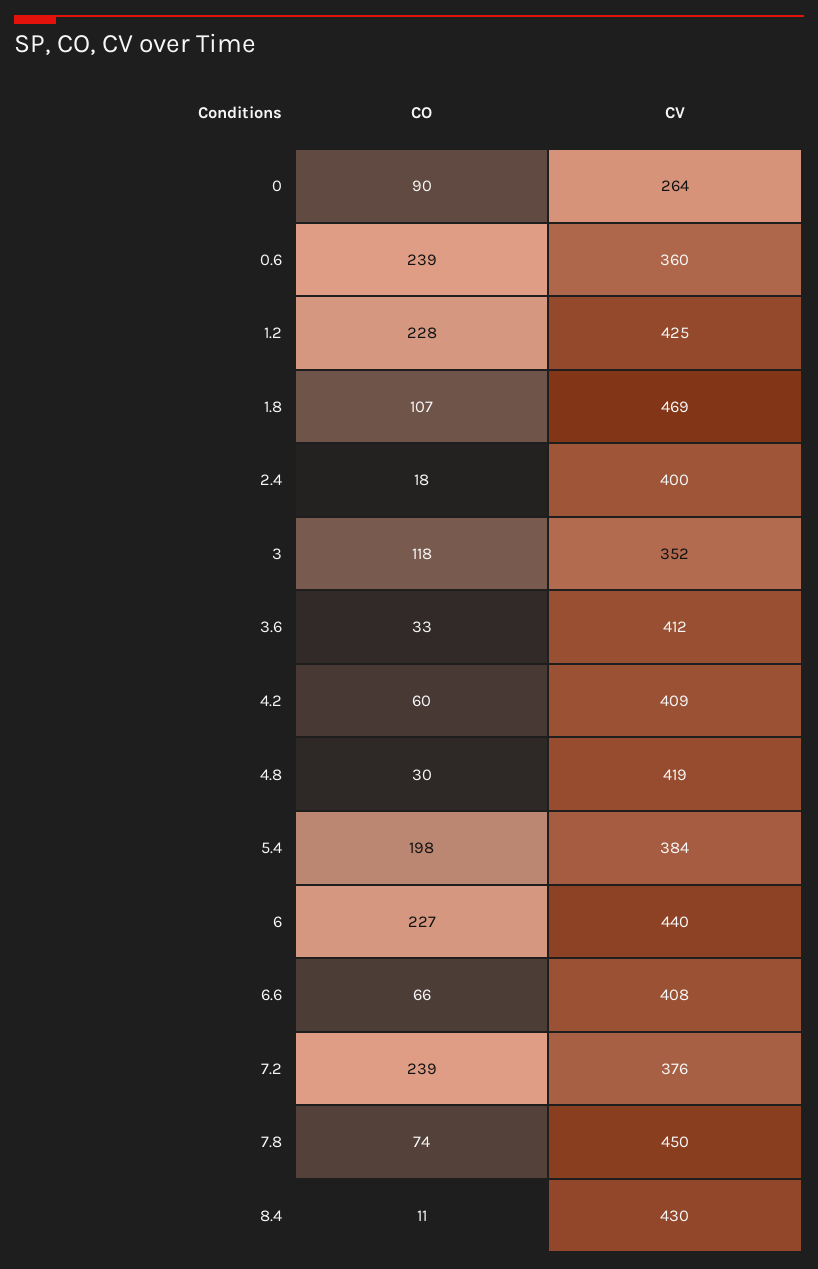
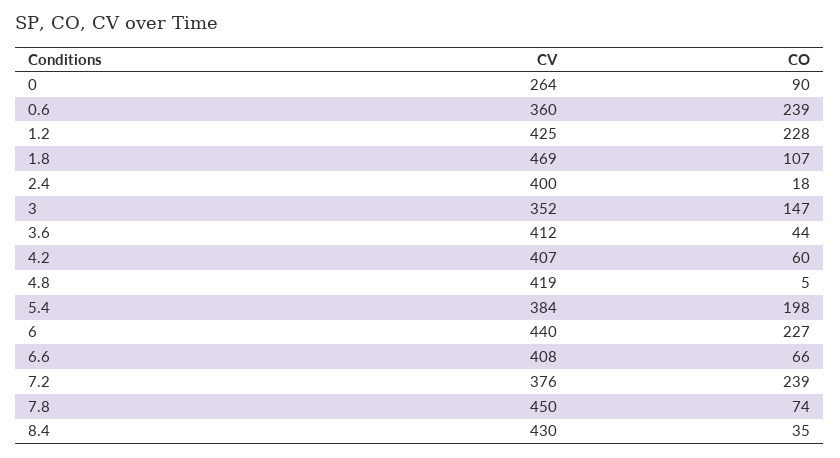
CO, 3: 118 -> 147
CO, 3.6: 33 -> 44
CV, 4.2: 409 -> 407
CO, 4.8: 30 -> 5
CO, 8.4: 11 -> 35

